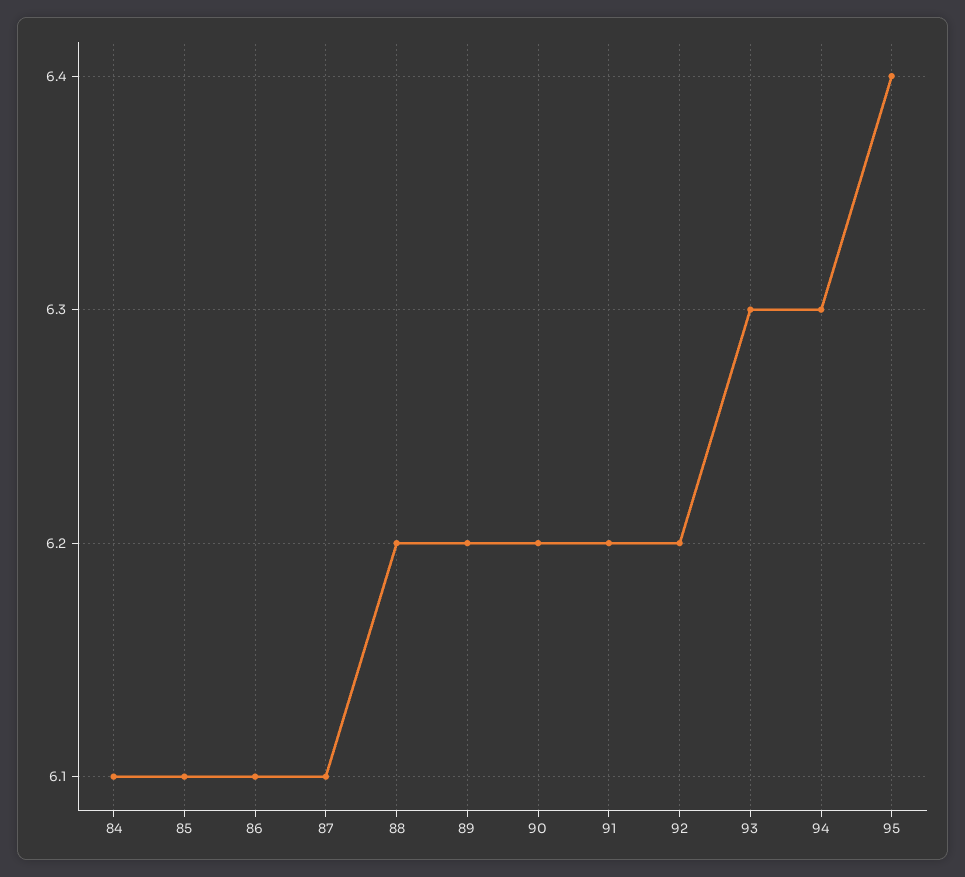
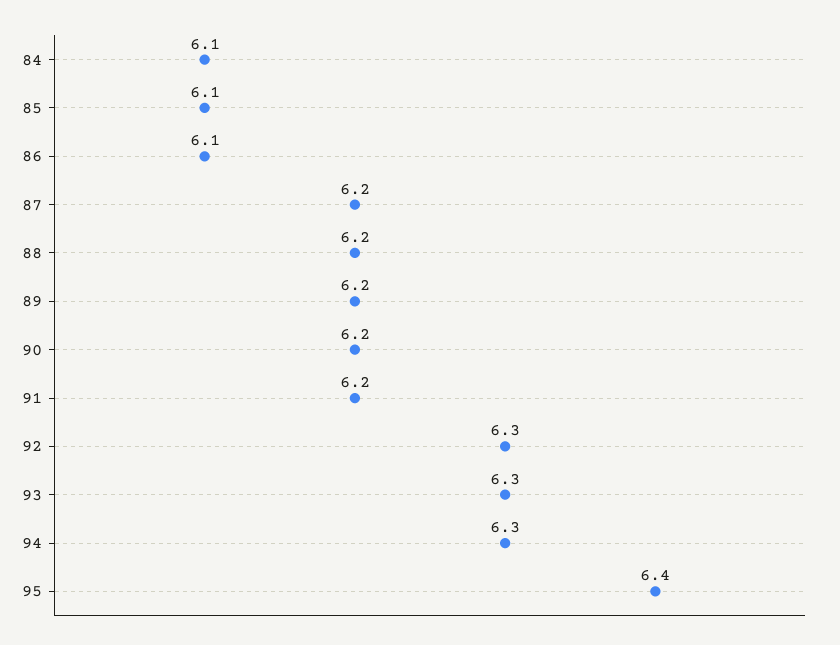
87: 6.1 -> 6.2
92: 6.2 -> 6.3

